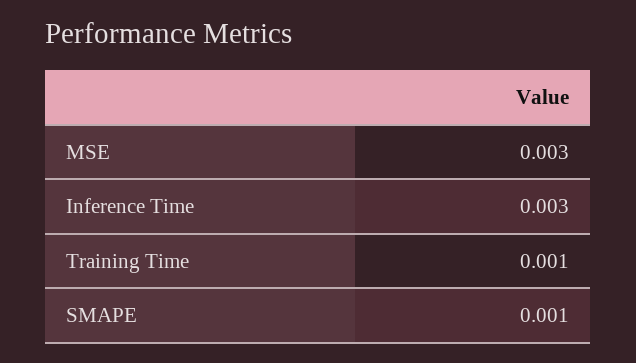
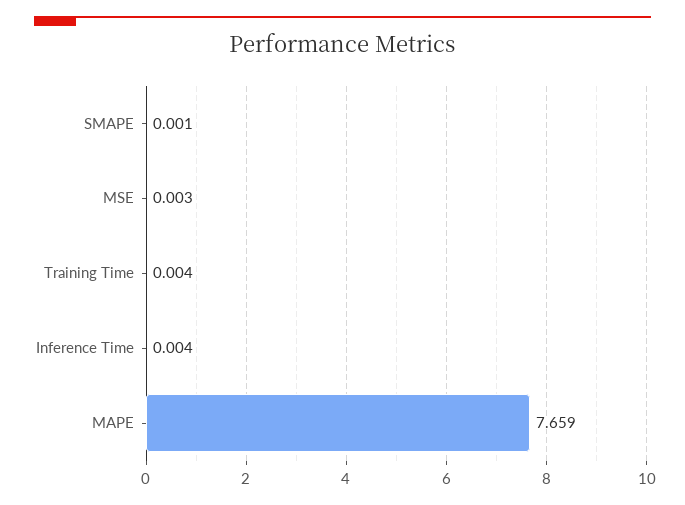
Inference Time: 0.003 -> 0.004
Training Time: 0.001 -> 0.004
MAPE: none -> 7.659

